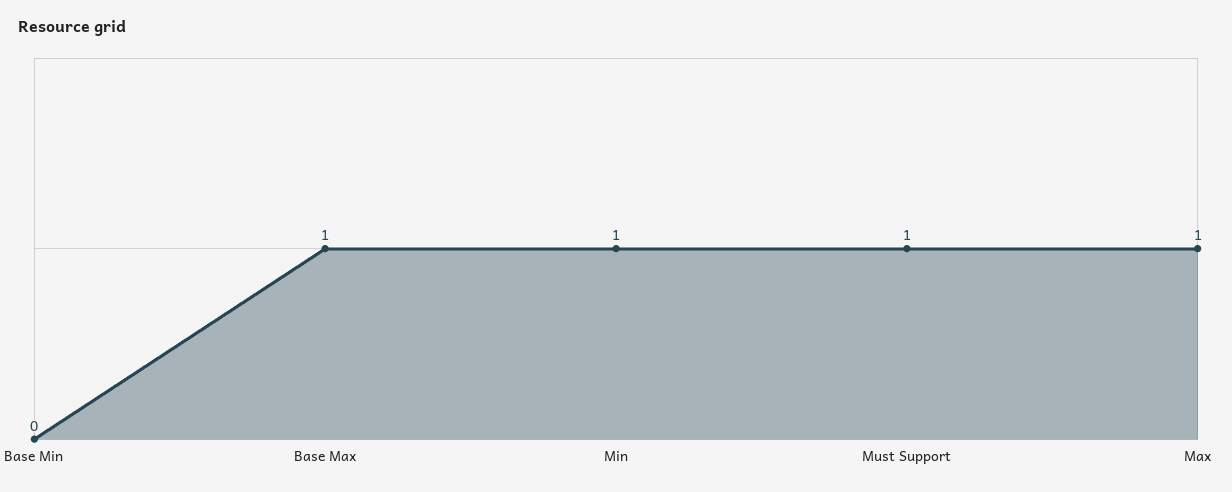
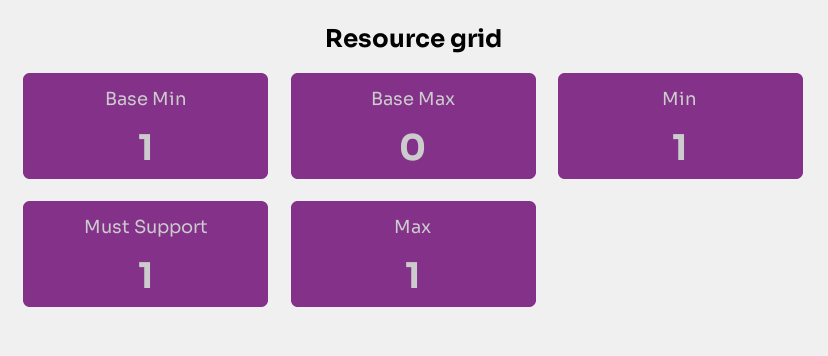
Base Min: 0 -> 1
Base Max: 1 -> 0

